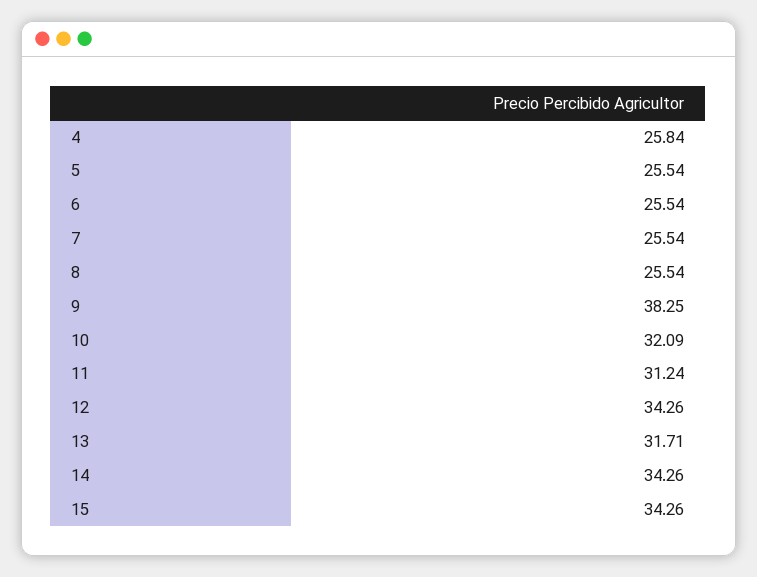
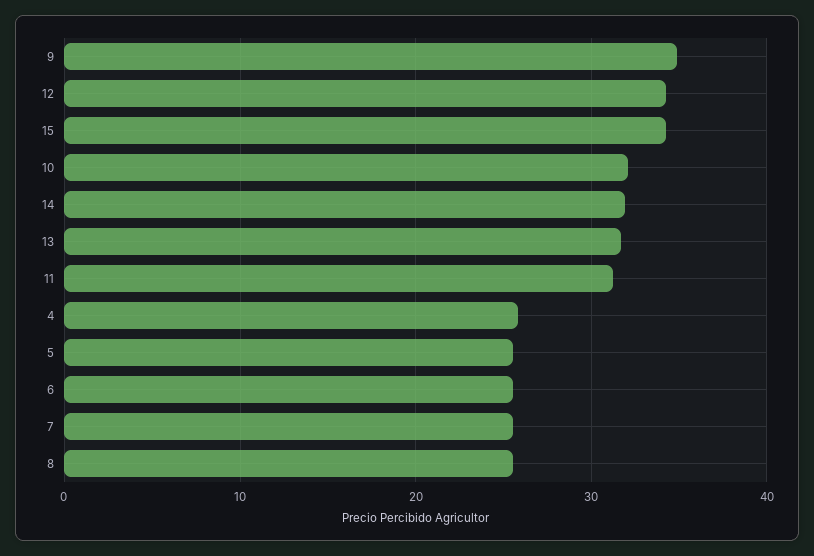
9: 38.25 -> 35
14: 34.26 -> 32

